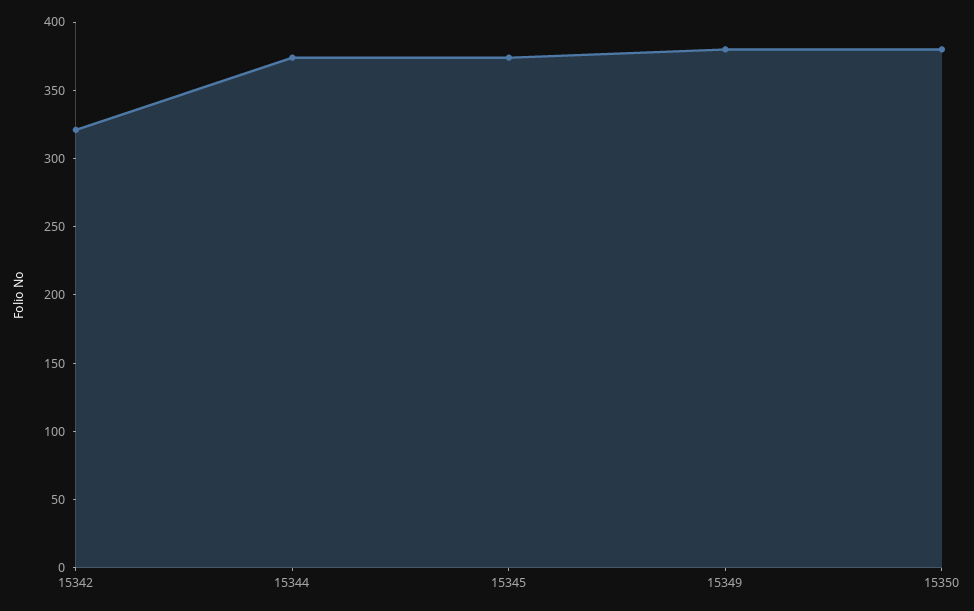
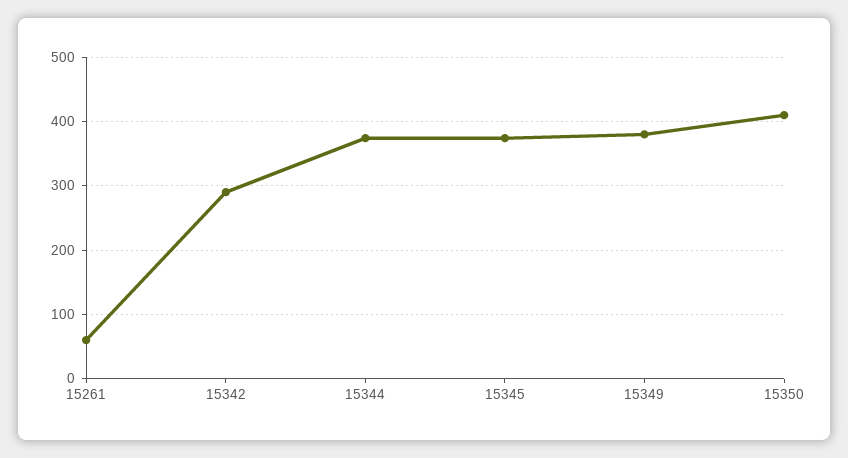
15342: 320 -> 290
15350: 380 -> 410
15261: none -> 60

